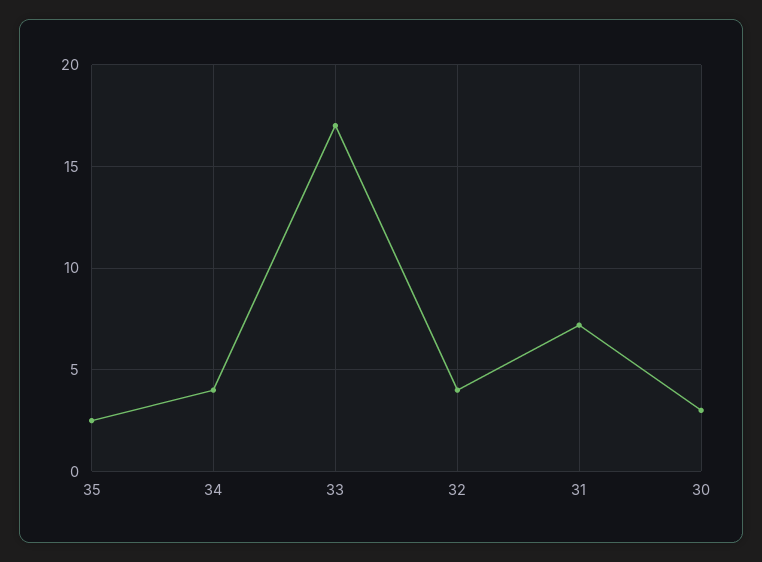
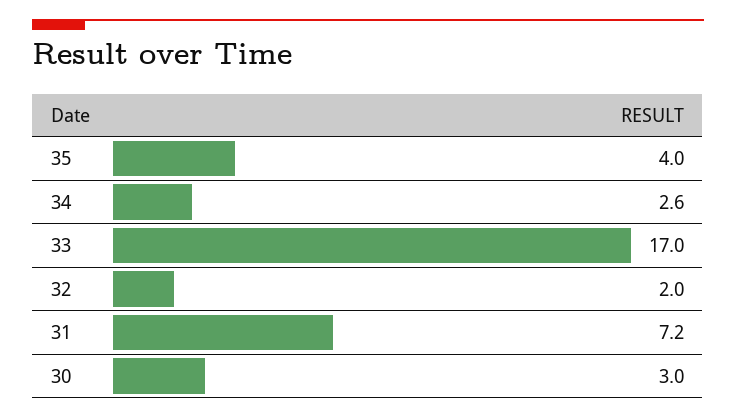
35: 2.5 -> 4
34: 4 -> 2.6
32: 4 -> 2

